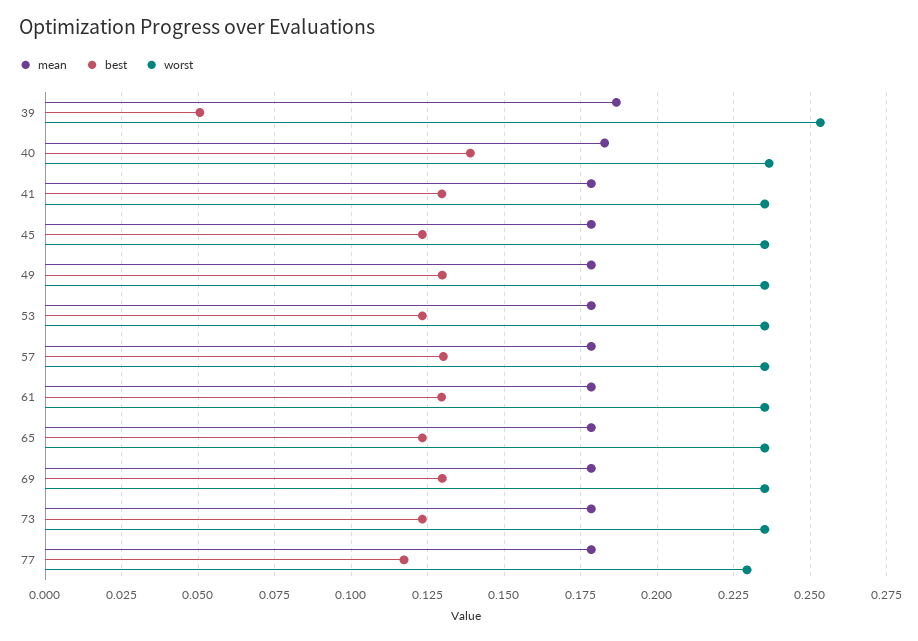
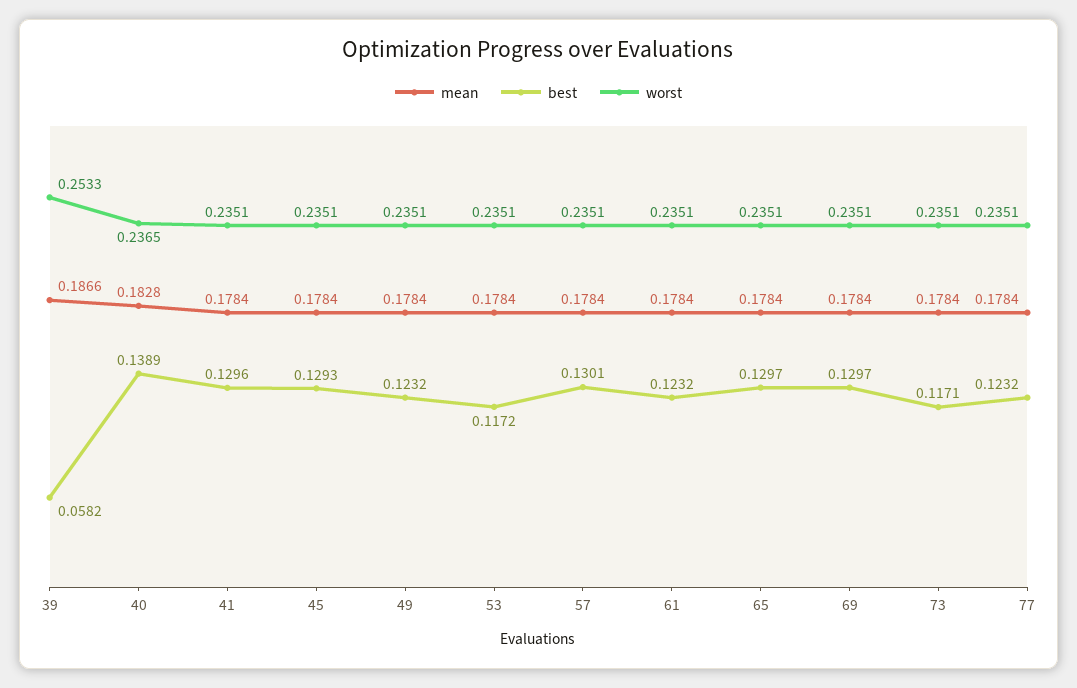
best, 39: 0.05 -> 0.0582
best, 45: 0.1225 -> 0.1293
best, 49: 0.13 -> 0.1232
best, 53: 0.1225 -> 0.1172
best, 61: 0.13 -> 0.1232
best, 65: 0.1225 -> 0.1297
best, 73: 0.1225 -> 0.1171
best, 77: 0.1175 -> 0.1232
worst, 77: 0.23 -> 0.2351

